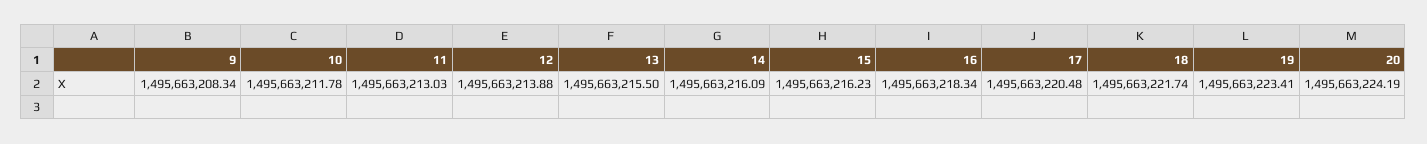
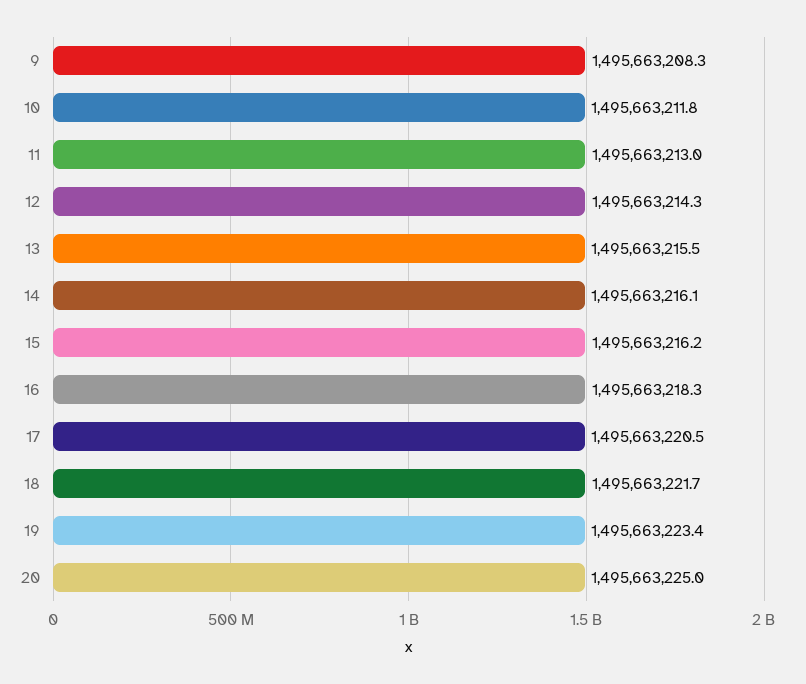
12: 1495663213.88 -> 1495663214.3
20: 1495663224.19 -> 1495663225

